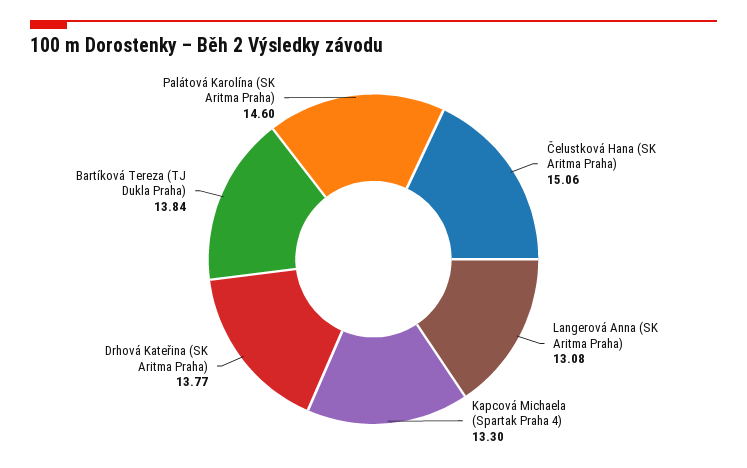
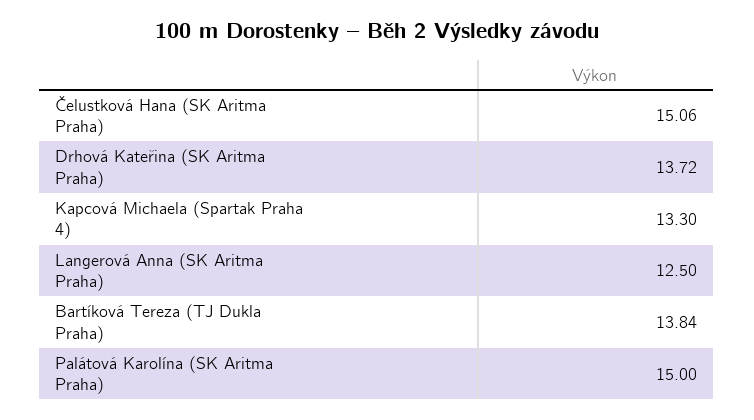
Langerová Anna (SK Aritma Praha): 13.08 -> 12.5
Drhová Kateřina (SK Aritma Praha): 13.77 -> 13.72
Palátová Karolína (SK Aritma Praha): 14.6 -> 15

